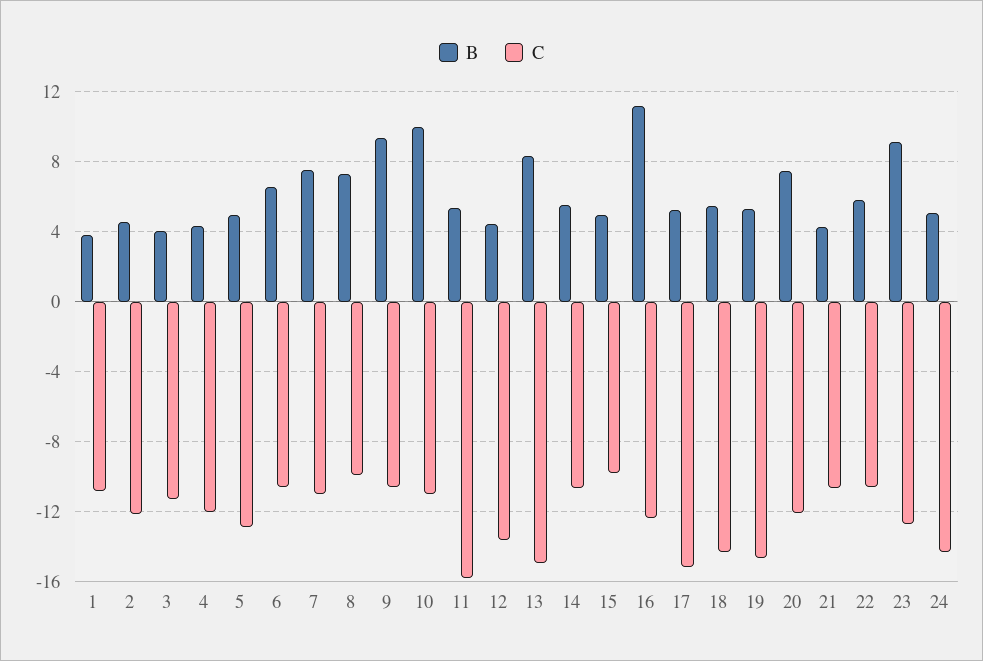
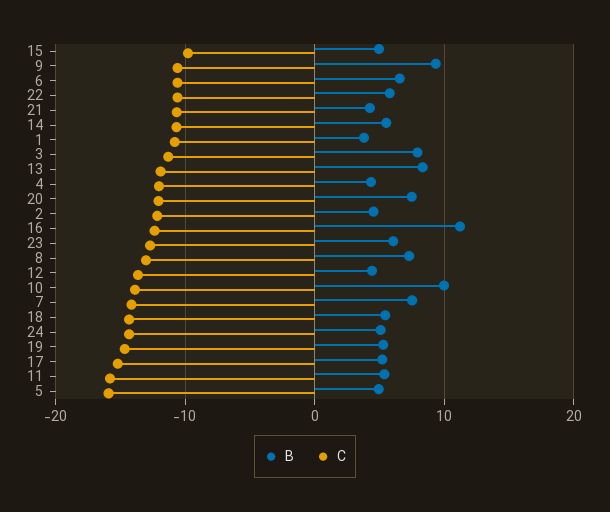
B, 3: 4 -> 8
C, 5: -13 -> -16
C, 7: -11 -> -14
C, 8: -10 -> -13
C, 10: -11 -> -14
C, 13: -15 -> -12
B, 23: 9 -> 6

